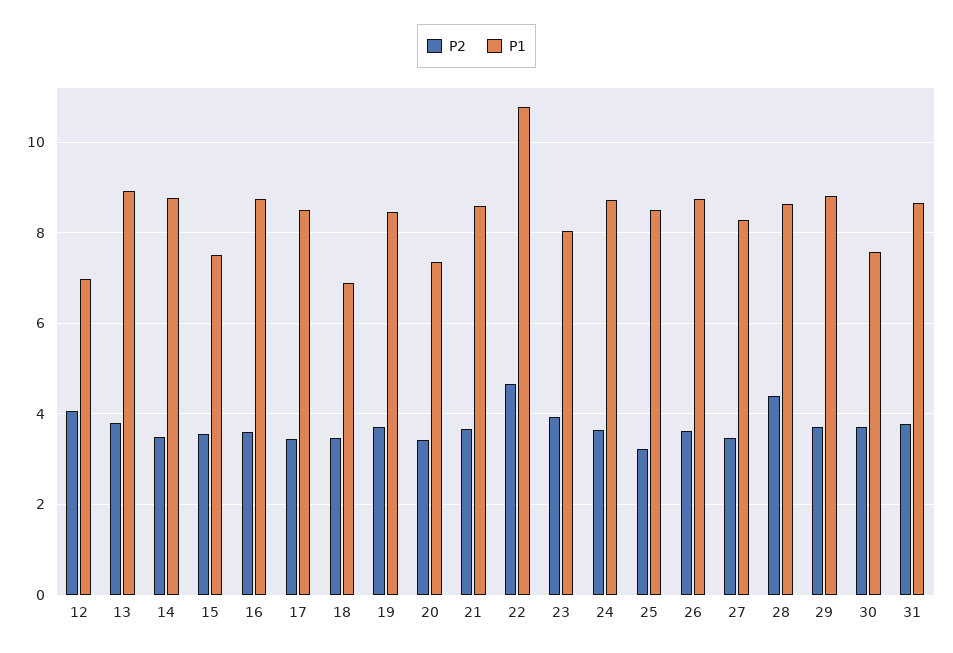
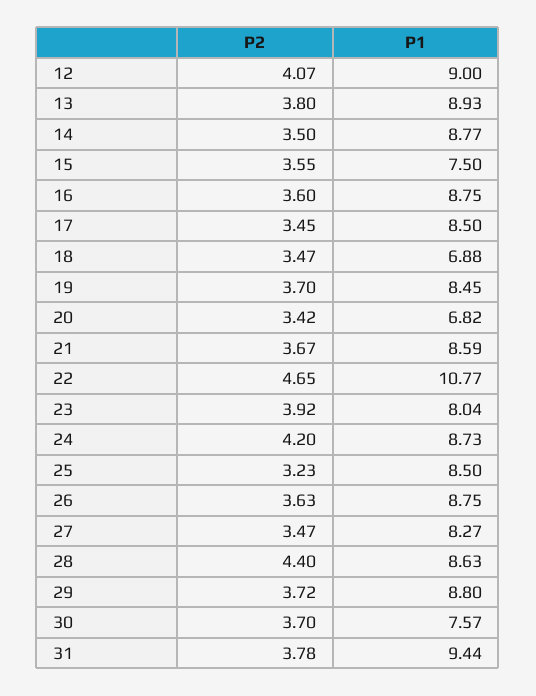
P1, 12: 7 -> 9
P1, 20: 7.4 -> 6.82
P2, 24: 3.6 -> 4.2
P1, 31: 8.6 -> 9.44

